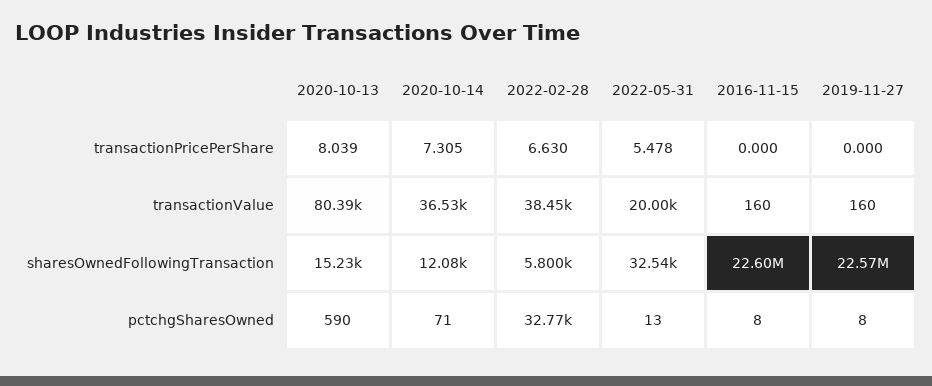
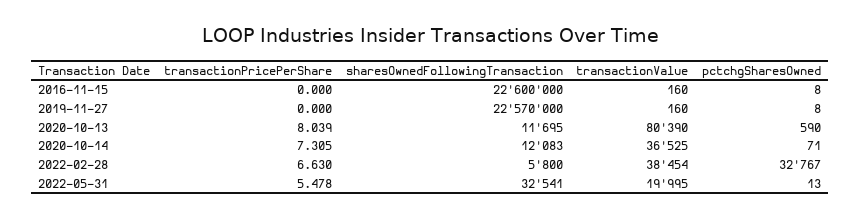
2020-10-13, sharesOwnedFollowingTransaction: 15230 -> 11695

